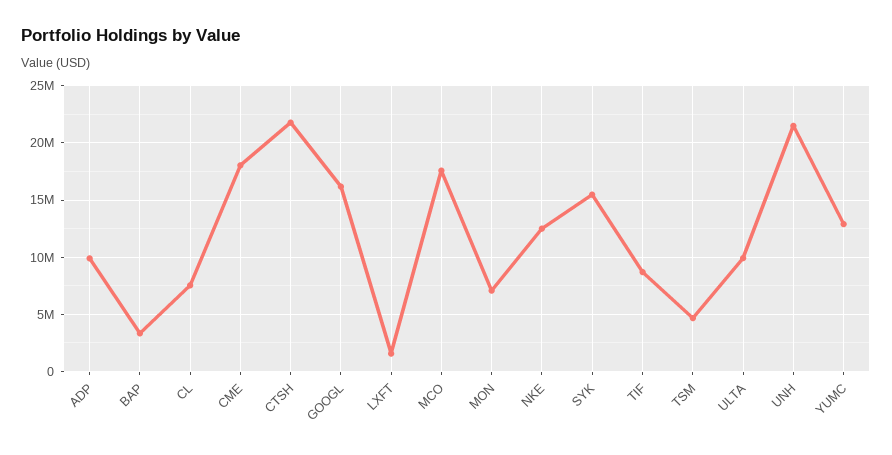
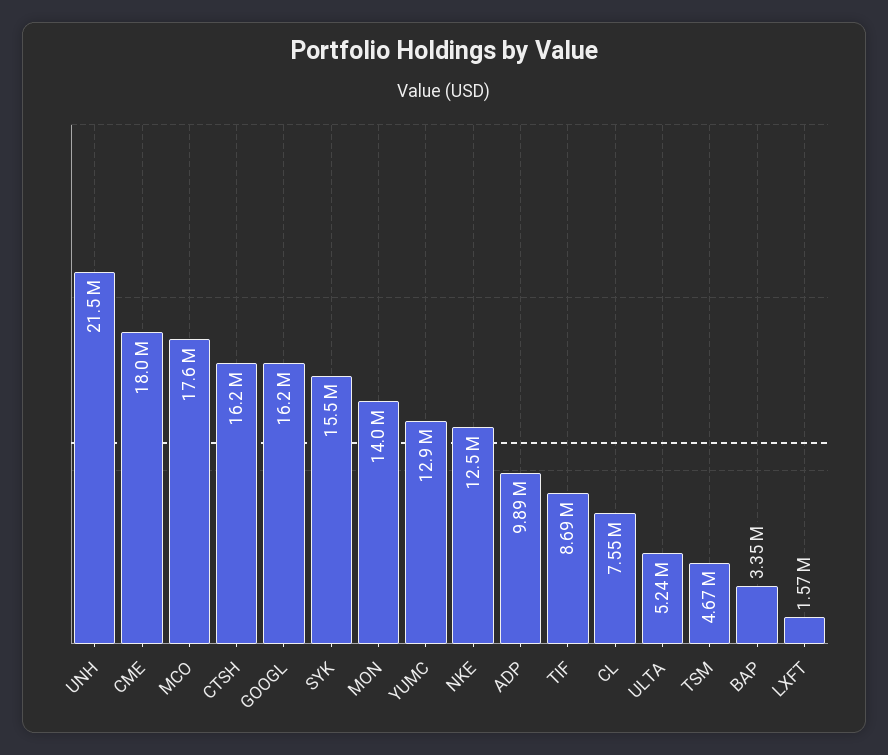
CTSH: 22000000 -> 16200000
MON: 7000000 -> 14000000
ULTA: 10000000 -> 5240000

